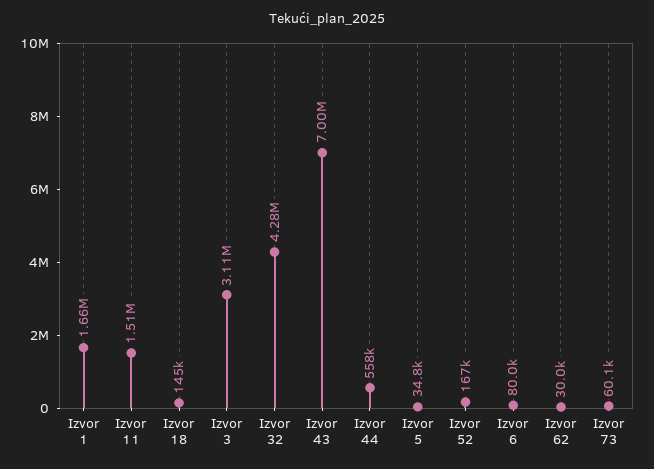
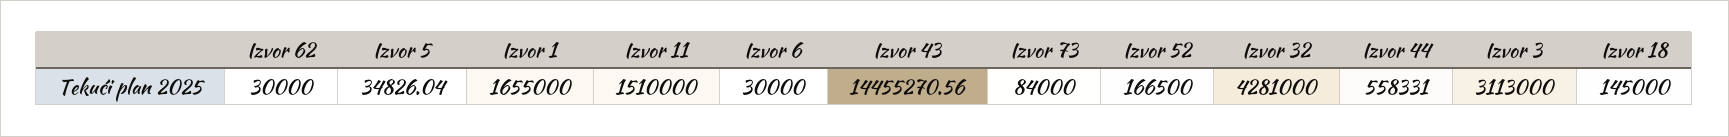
Izvor 43: 7000000 -> 14455270.56
Izvor 6: 80000 -> 30000
Izvor 73: 60100 -> 84000

